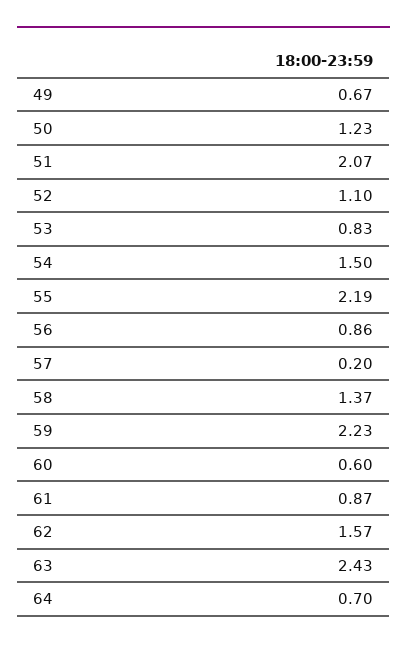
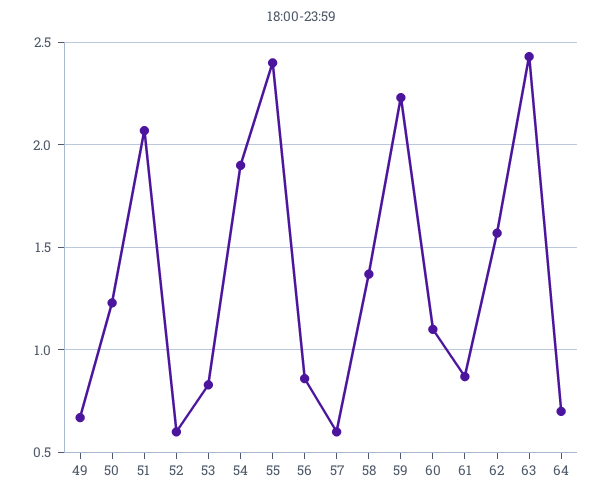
52: 1.1 -> 0.6
54: 1.5 -> 1.9
55: 2.19 -> 2.4
57: 0.2 -> 0.6
60: 0.6 -> 1.1

